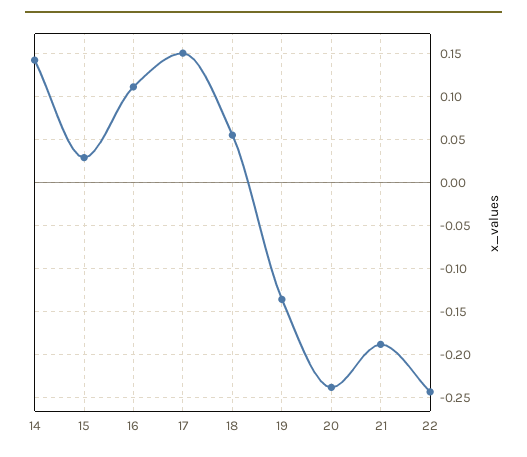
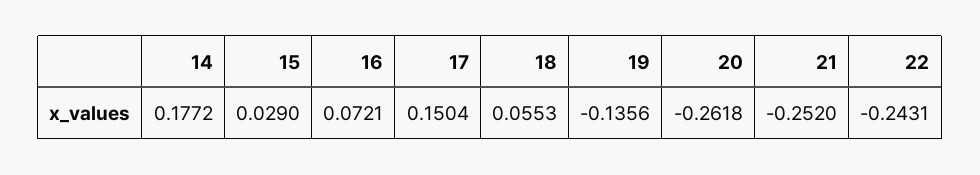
14: 0.14 -> 0.1772
16: 0.11 -> 0.0721
20: -0.24 -> -0.2618
21: -0.19 -> -0.252

